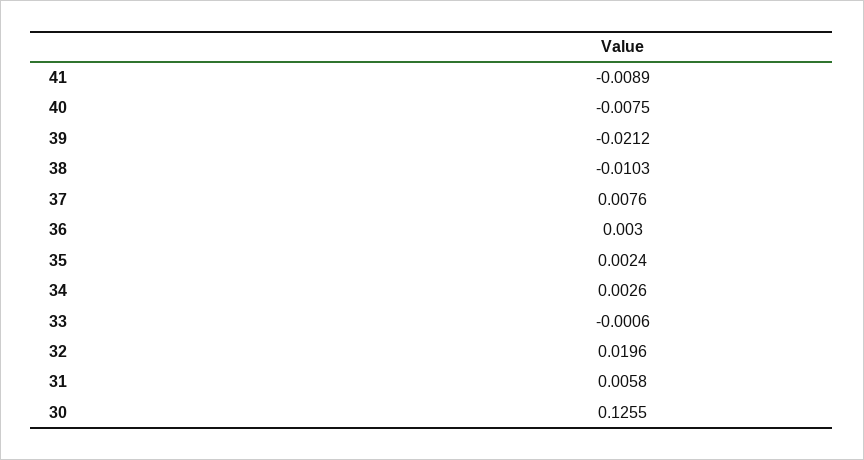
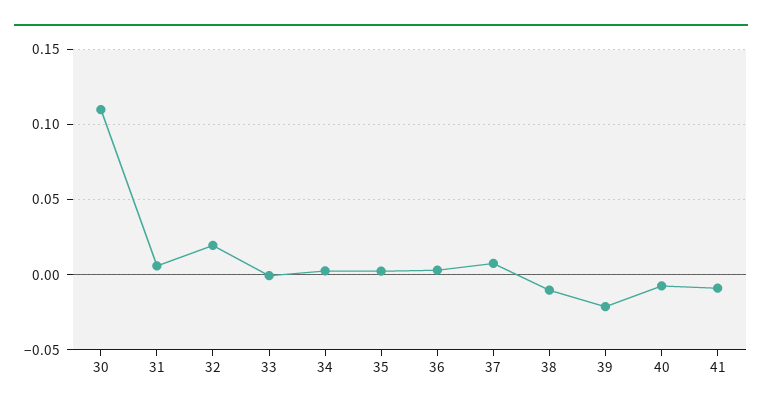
30: 0.1255 -> 0.11

